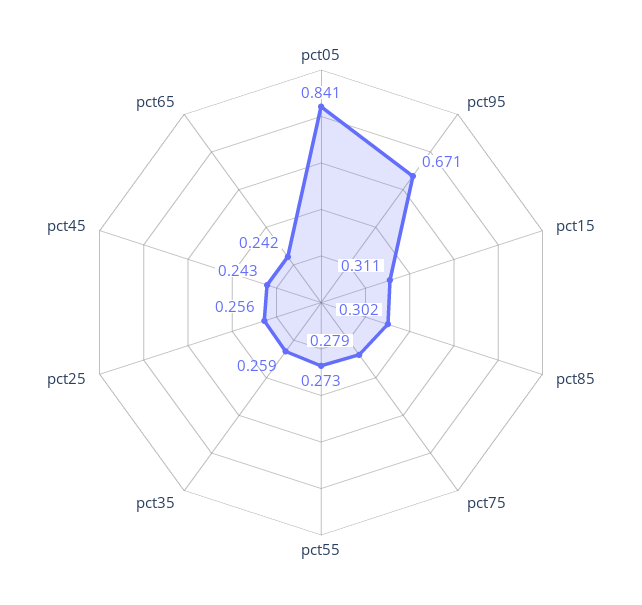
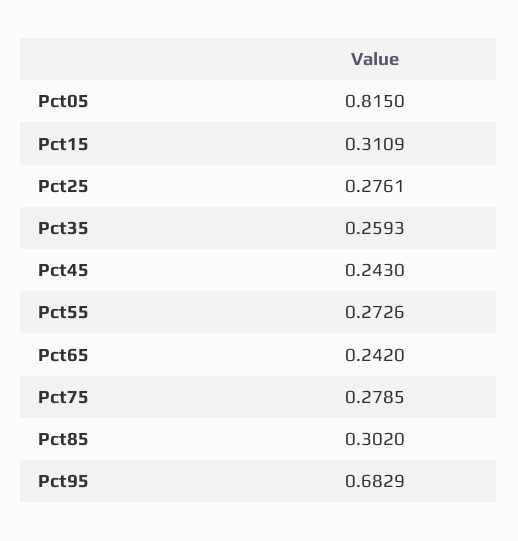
pct05: 0.841 -> 0.815
pct95: 0.671 -> 0.6829
pct25: 0.256 -> 0.2761

